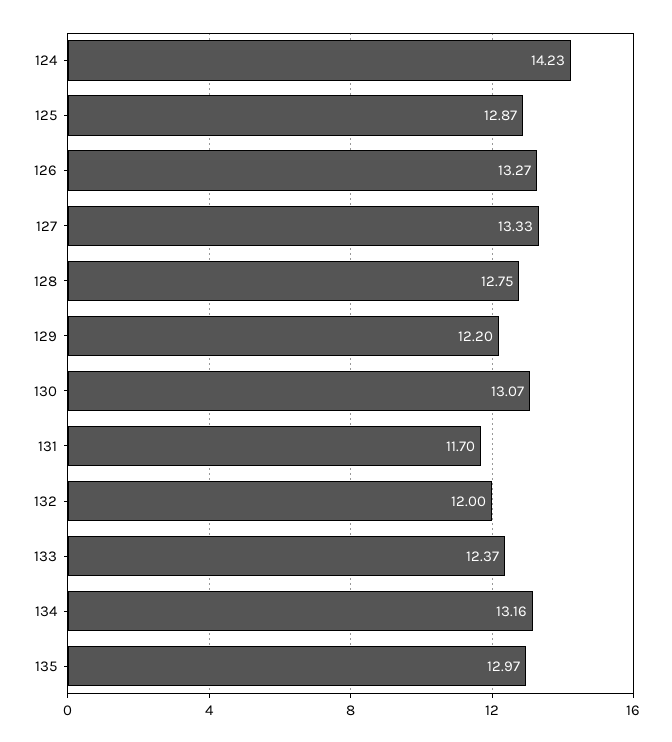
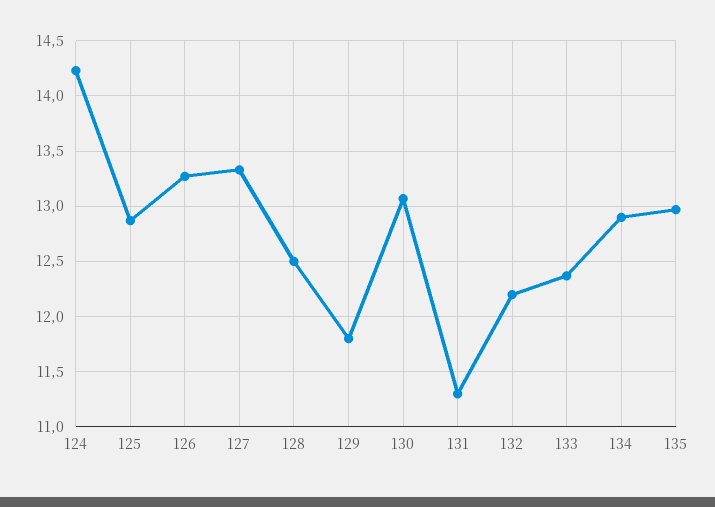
128: 12.75 -> 12.5
129: 12.2 -> 11.8
131: 11.7 -> 11.3
132: 12 -> 12.2
134: 13.16 -> 12.9

